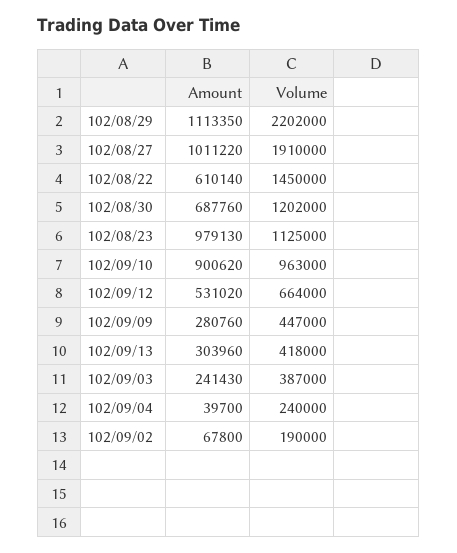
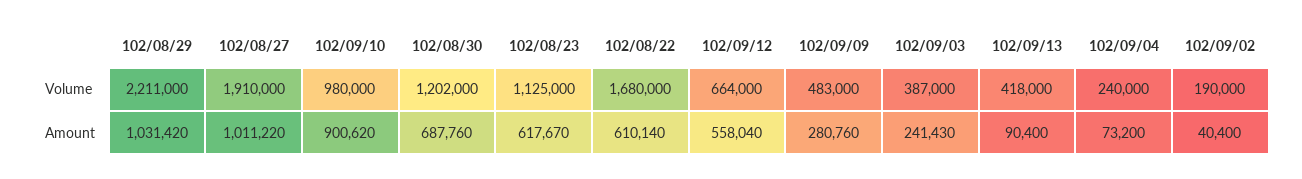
Amount, 102/08/29: 1113350 -> 1031420
Volume, 102/08/29: 2202000 -> 2211000
Volume, 102/08/22: 1450000 -> 1680000
Amount, 102/08/23: 979130 -> 617670
Volume, 102/09/10: 963000 -> 980000
Amount, 102/09/12: 531020 -> 558040
Volume, 102/09/09: 447000 -> 483000
Amount, 102/09/13: 303960 -> 90400
Amount, 102/09/04: 39700 -> 73200
Amount, 102/09/02: 67800 -> 40400

